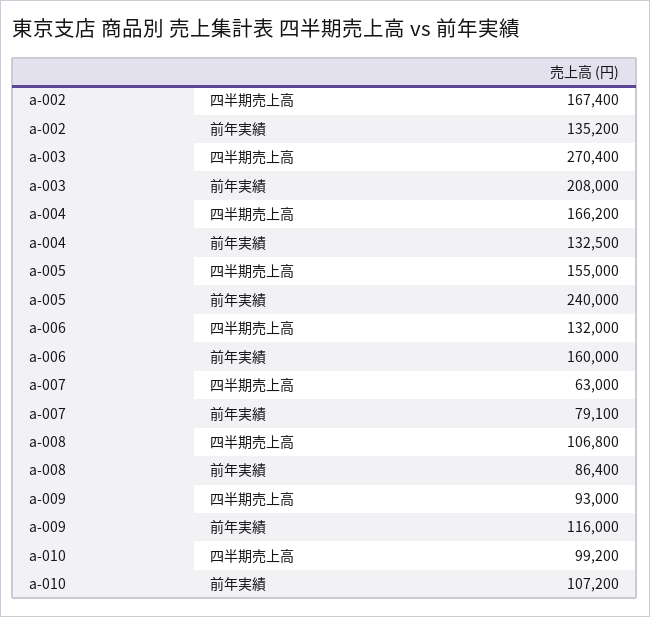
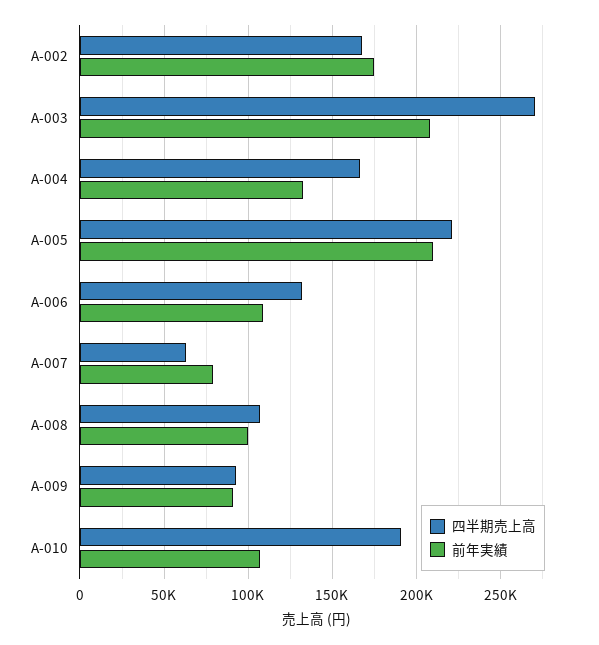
前年実績, a-002: 135200 -> 175000
四半期売上高, a-005: 155000 -> 220000
前年実績, a-005: 240000 -> 210000
前年実績, a-006: 160000 -> 110000
前年実績, a-008: 86400 -> 100000
前年実績, a-009: 116000 -> 90000
四半期売上高, a-010: 99200 -> 190000

